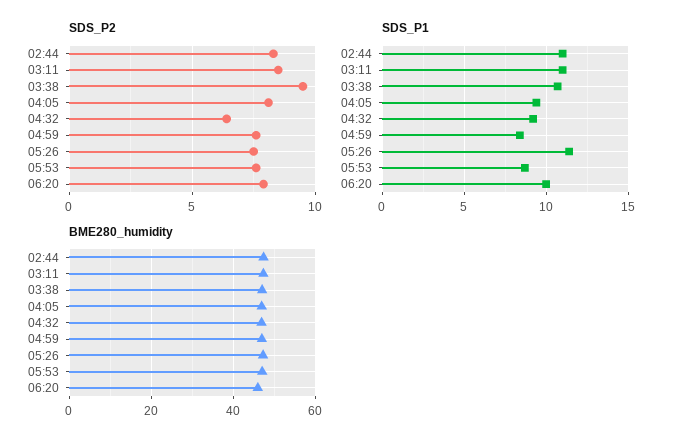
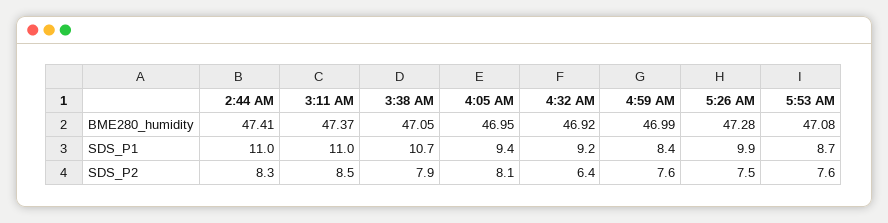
SDS_P2, 03:38: 9.5 -> 7.9
SDS_P2, 06:20: 8 -> none
SDS_P1, 05:26: 11.5 -> 9.9
SDS_P1, 06:20: 10 -> none
BME280_humidity, 06:20: 46 -> none

